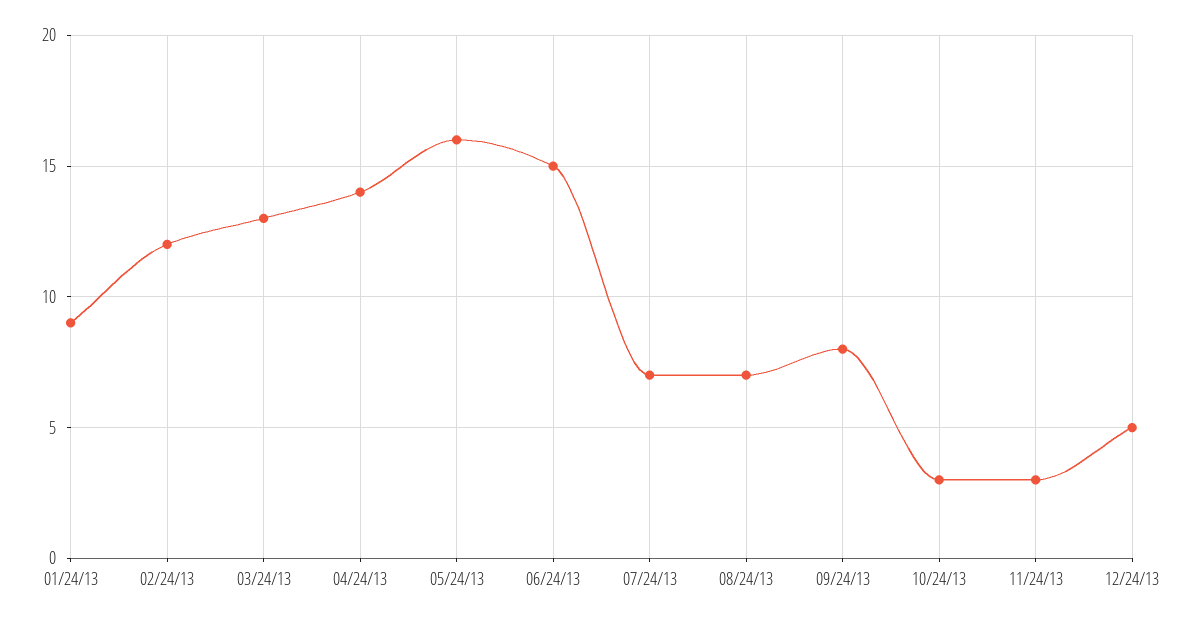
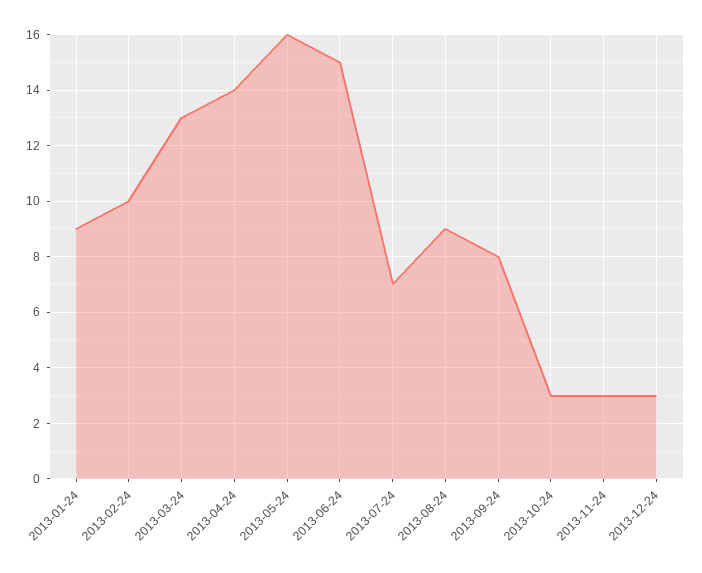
02/24/13: 12 -> 10
08/24/13: 7 -> 9
12/24/13: 5 -> 3

